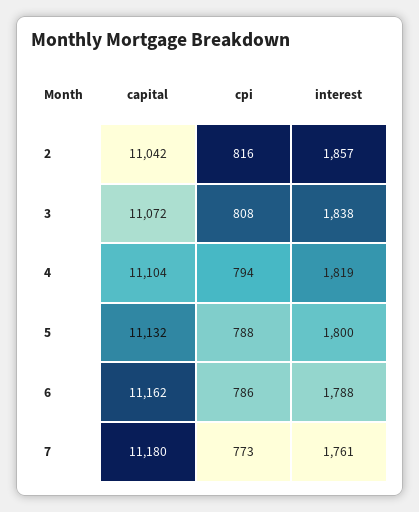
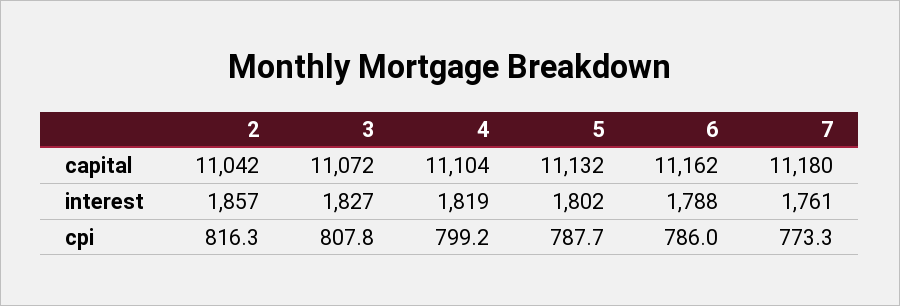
interest, 3: 1838 -> 1827
cpi, 4: 794 -> 799.2
interest, 5: 1800 -> 1802

